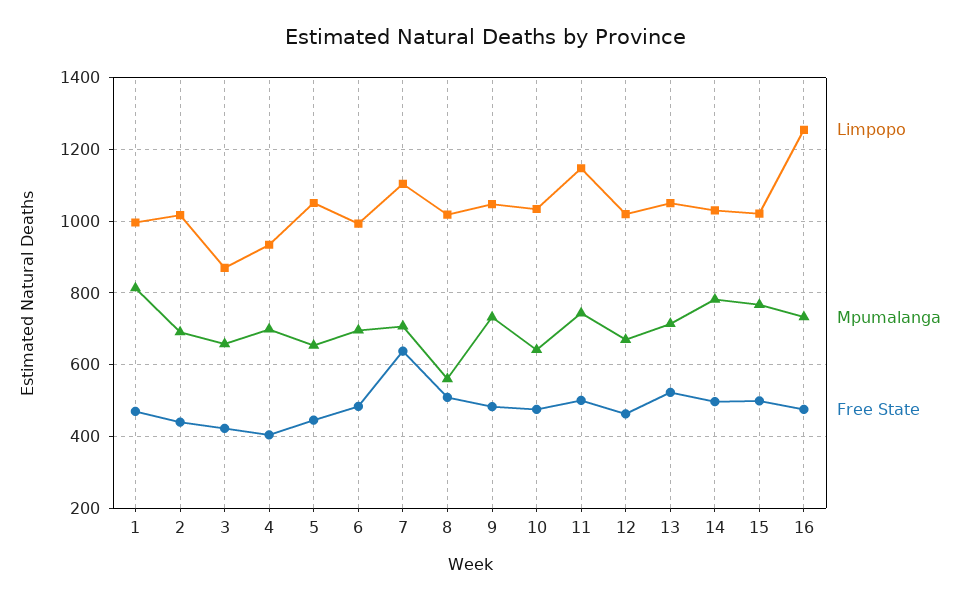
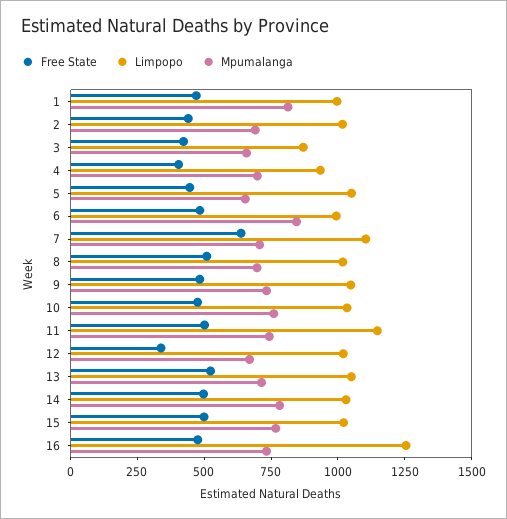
Mpumalanga, 6: 700 -> 850
Mpumalanga, 8: 560 -> 700
Mpumalanga, 10: 640 -> 750
Free State, 12: 460 -> 350

